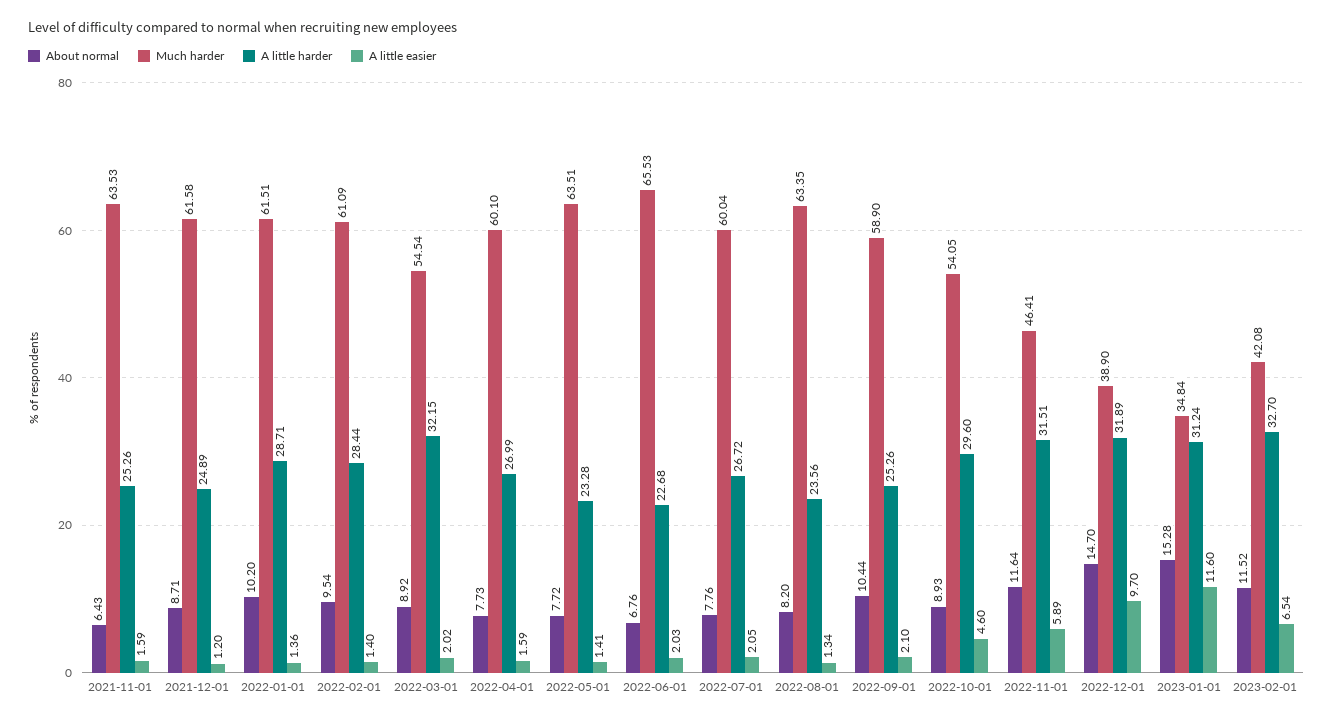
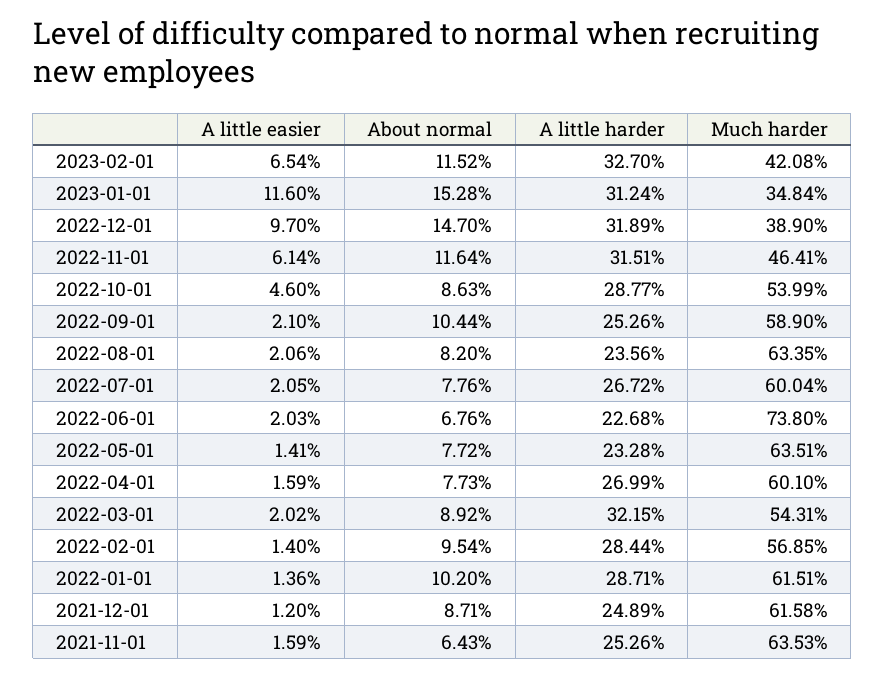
Much harder, 2022-02-01: 61.09 -> 56.85
Much harder, 2022-03-01: 54.54 -> 54.31
Much harder, 2022-06-01: 65.53 -> 73.8
A little easier, 2022-08-01: 1.34 -> 2.06
About normal, 2022-10-01: 8.93 -> 8.63
Much harder, 2022-10-01: 54.05 -> 53.99
A little harder, 2022-10-01: 29.6 -> 28.77
A little easier, 2022-11-01: 5.89 -> 6.14

